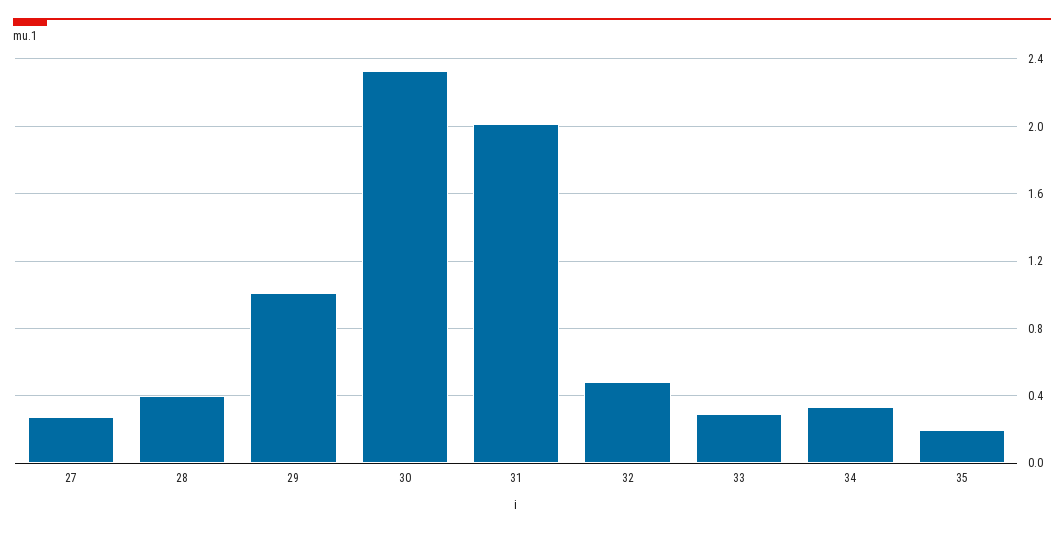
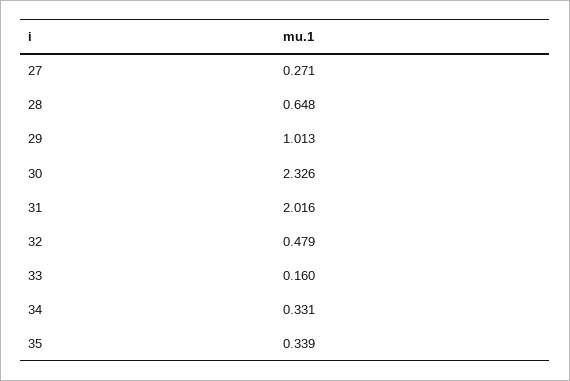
28: 0.4 -> 0.648
33: 0.3 -> 0.16
35: 0.2 -> 0.339

